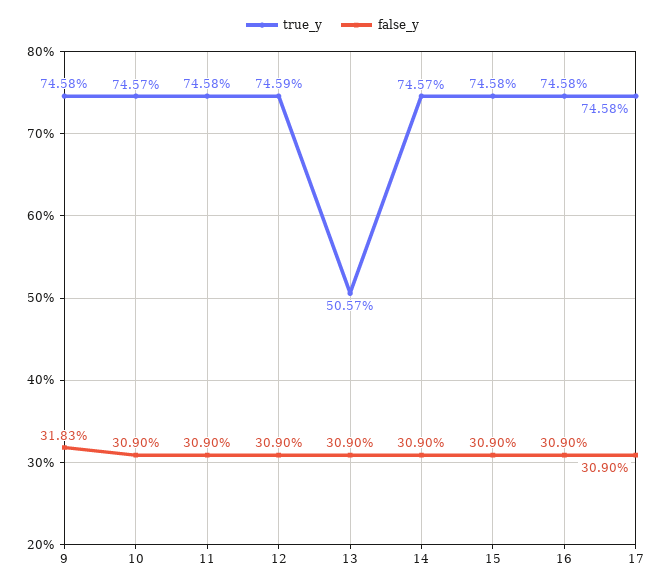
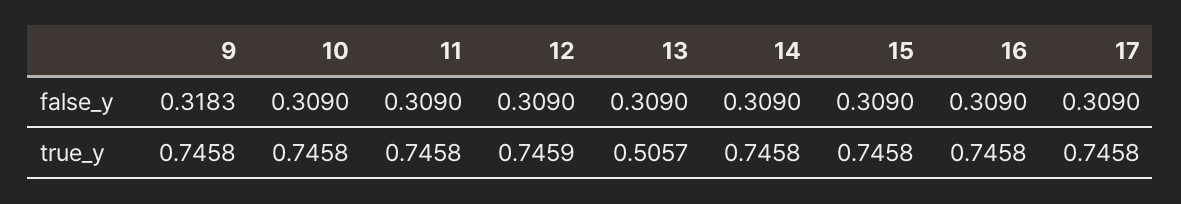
true_y, 10: 0.7457 -> 0.7458
true_y, 14: 0.7457 -> 0.7458

